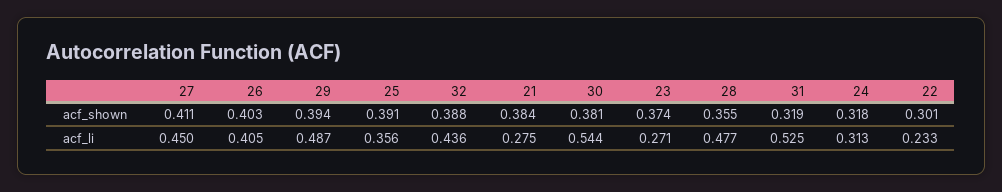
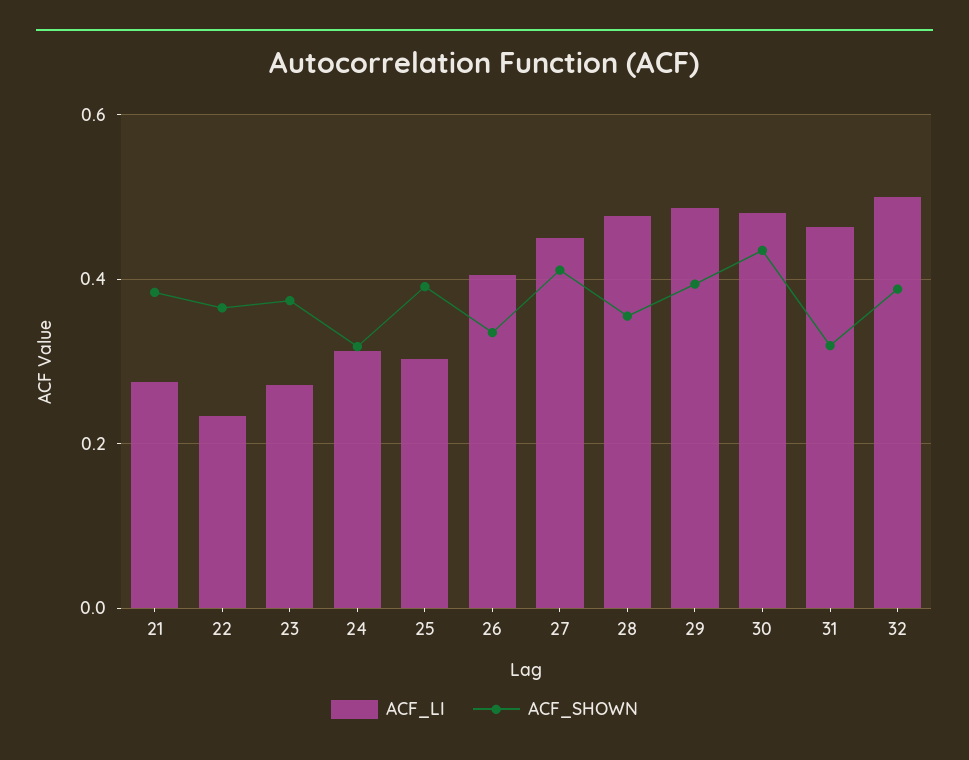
acf_shown, 26: 0.403 -> 0.34
acf_shown, 30: 0.381 -> 0.44
acf_shown, 22: 0.301 -> 0.36
acf_li, 25: 0.356 -> 0.3
acf_li, 32: 0.436 -> 0.5
acf_li, 30: 0.544 -> 0.48
acf_li, 31: 0.525 -> 0.46

